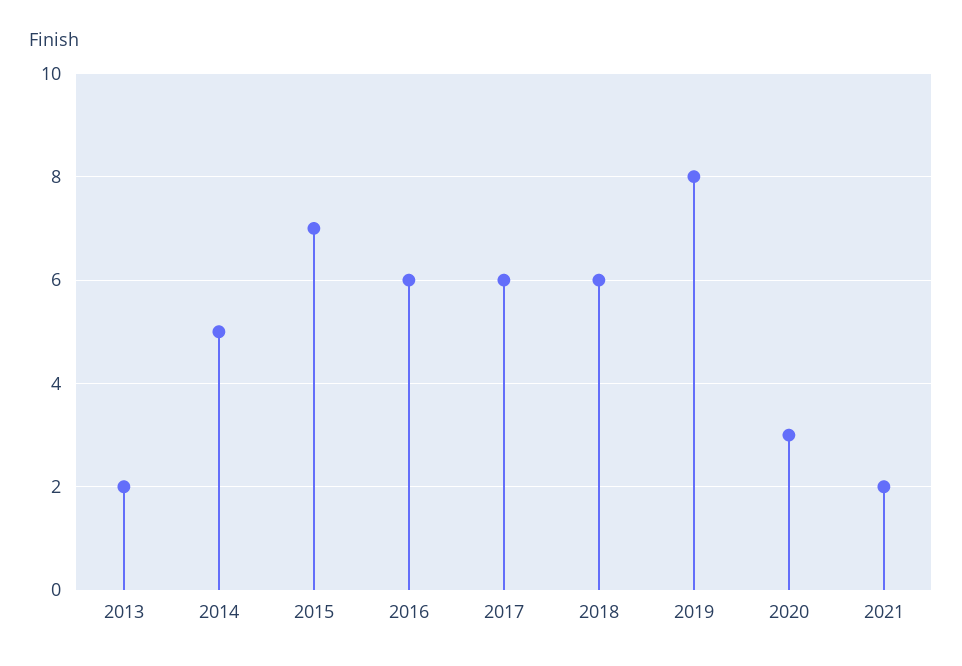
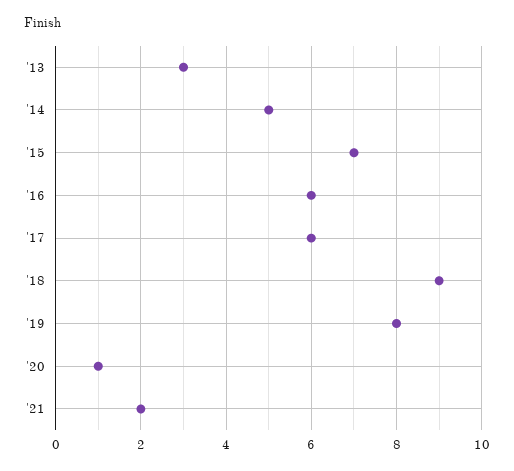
2013: 2 -> 3
2018: 6 -> 9
2020: 3 -> 1

